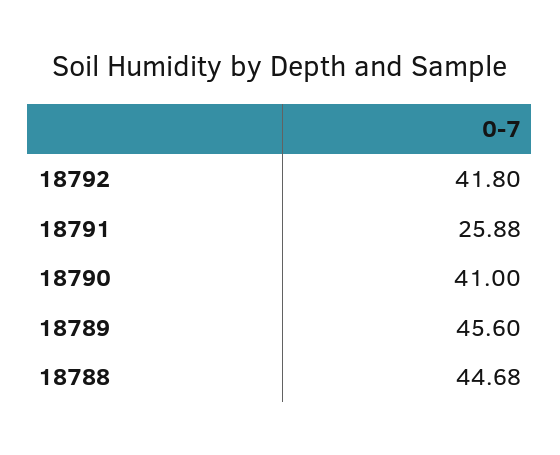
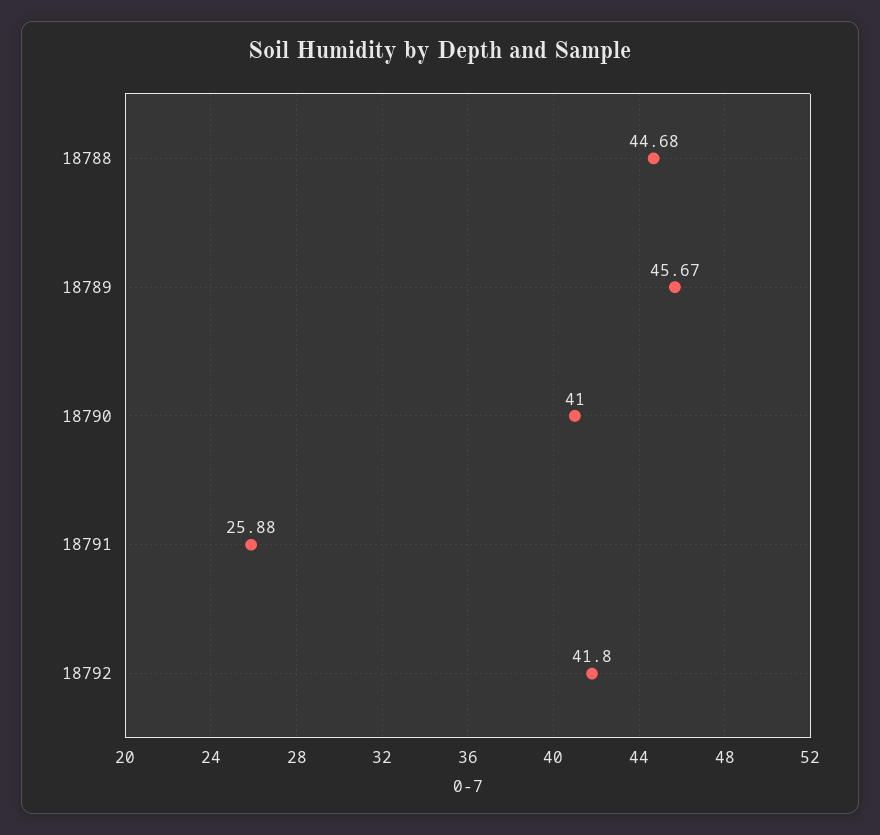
18789: 45.6 -> 45.67

